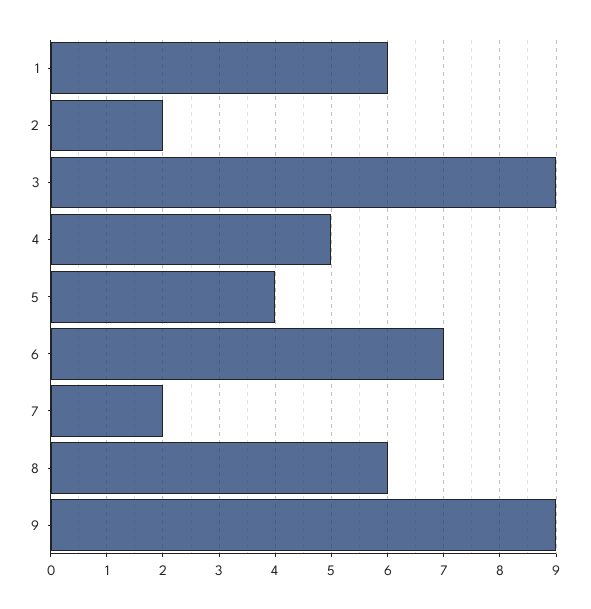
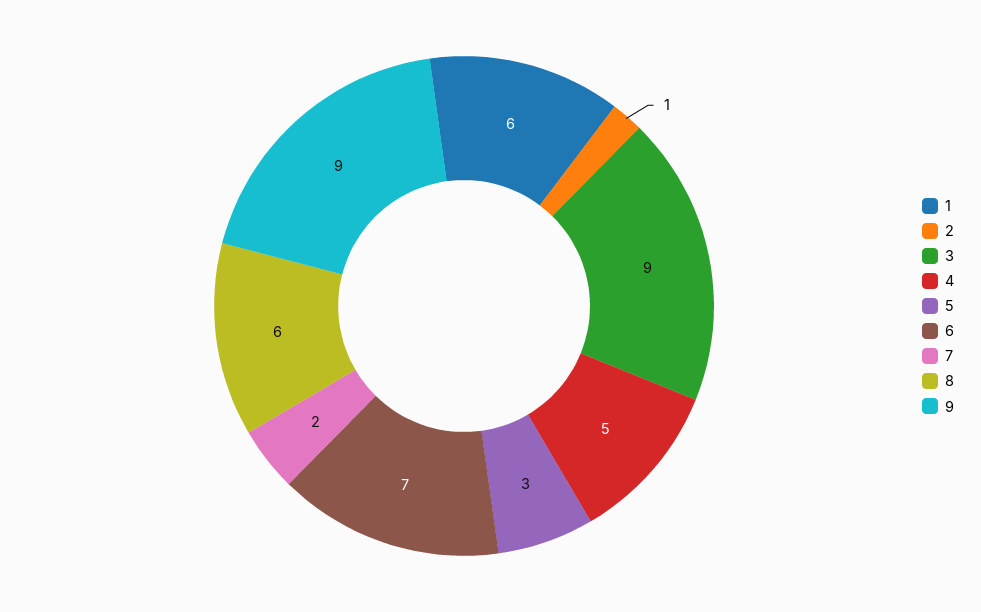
2: 2 -> 1
5: 4 -> 3

